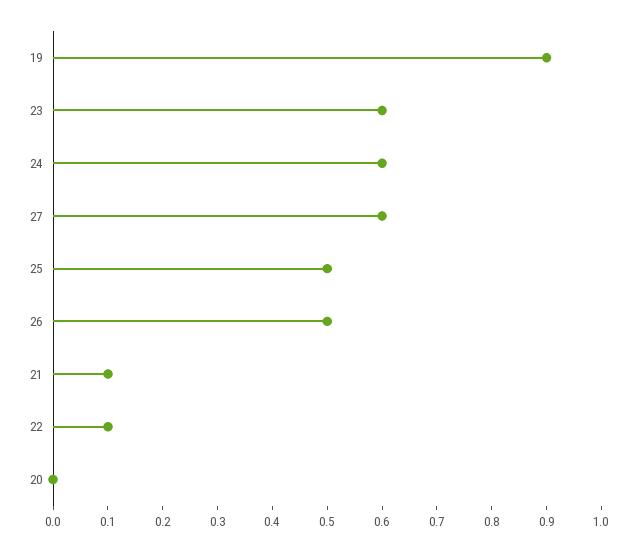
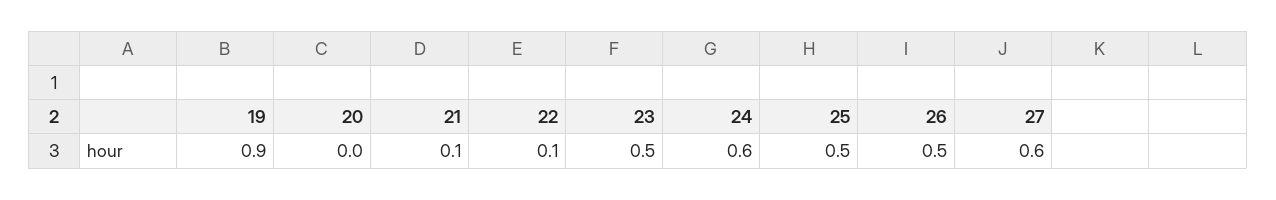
23: 0.6 -> 0.5

